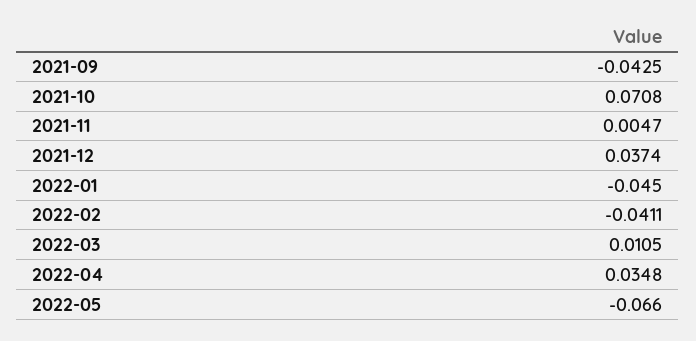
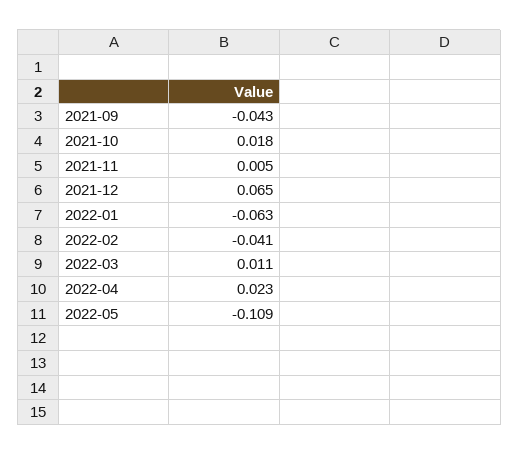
2021-10: 0.0708 -> 0.018
2021-12: 0.0374 -> 0.065
2022-01: -0.045 -> -0.063
2022-04: 0.0348 -> 0.023
2022-05: -0.066 -> -0.109

